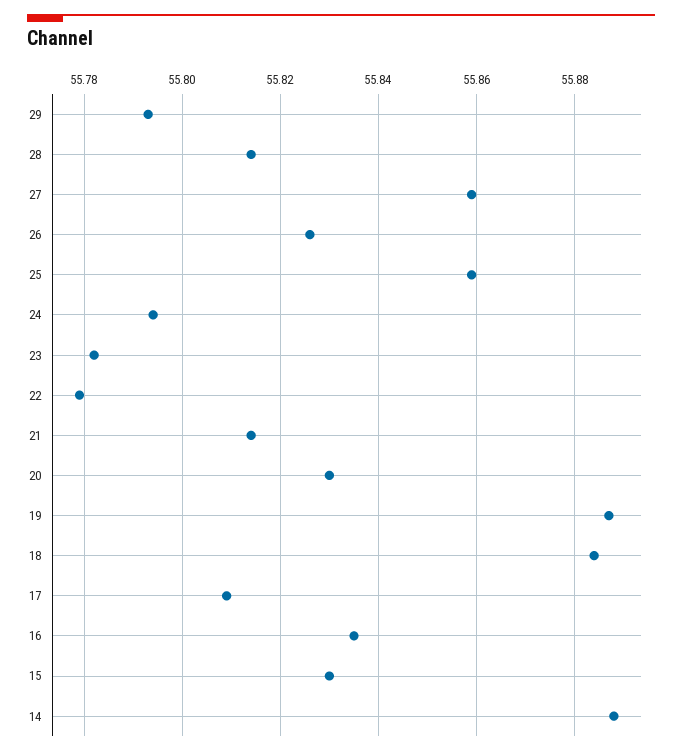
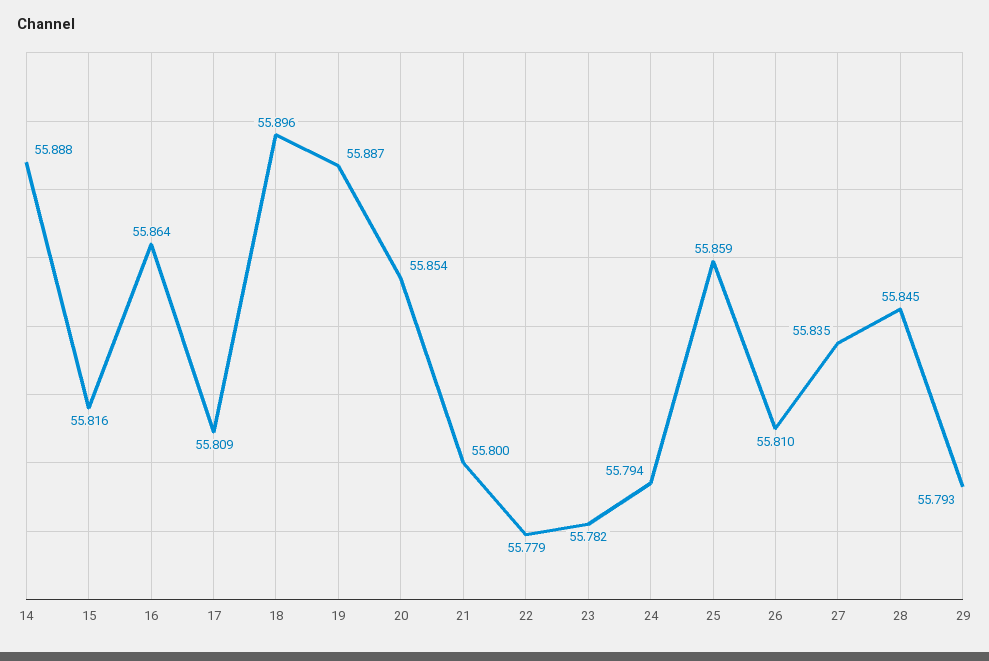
28: 55.815 -> 55.845
27: 55.86 -> 55.835
26: 55.825 -> 55.81
21: 55.815 -> 55.8
20: 55.83 -> 55.854
18: 55.885 -> 55.896
16: 55.835 -> 55.864
15: 55.83 -> 55.816

